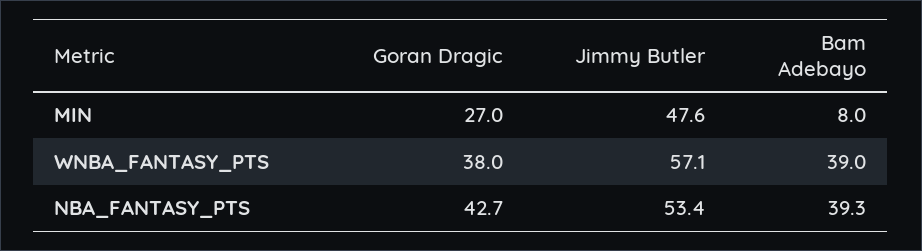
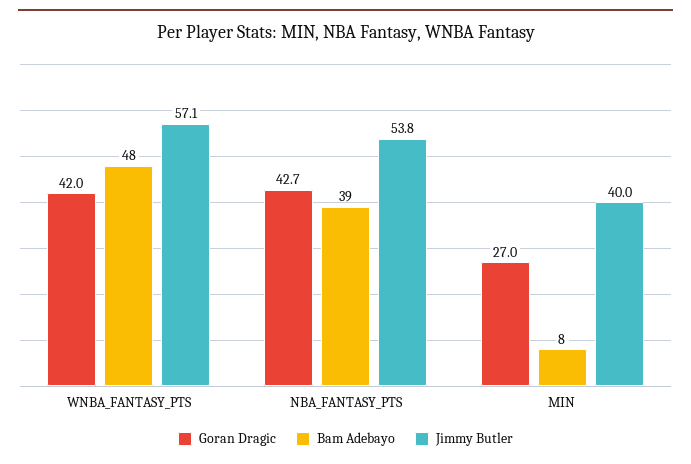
Jimmy Butler, MIN: 47.6 -> 40
Goran Dragic, WNBA_FANTASY_PTS: 38 -> 42
Bam Adebayo, WNBA_FANTASY_PTS: 39 -> 48
Jimmy Butler, NBA_FANTASY_PTS: 53.4 -> 53.8

